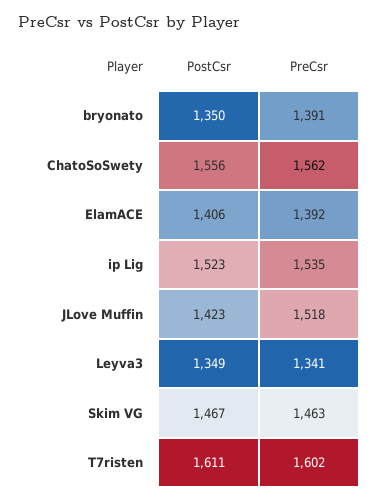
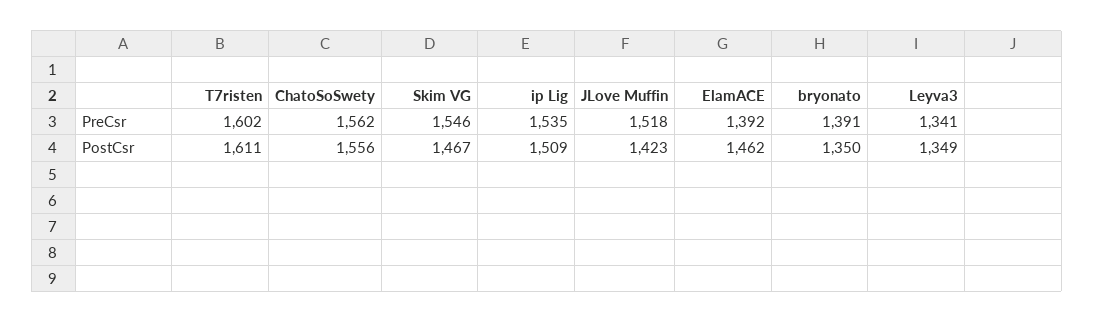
PostCsr, ElamACE: 1406 -> 1462
PostCsr, ip Lig: 1523 -> 1509
PreCsr, Skim VG: 1463 -> 1546

